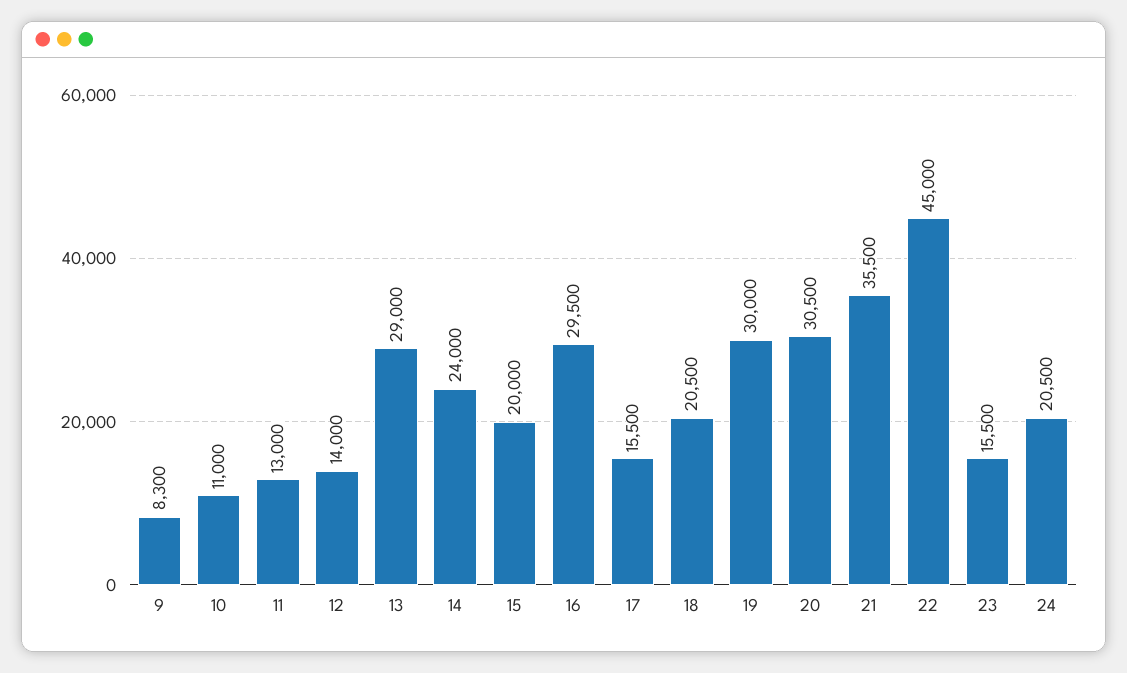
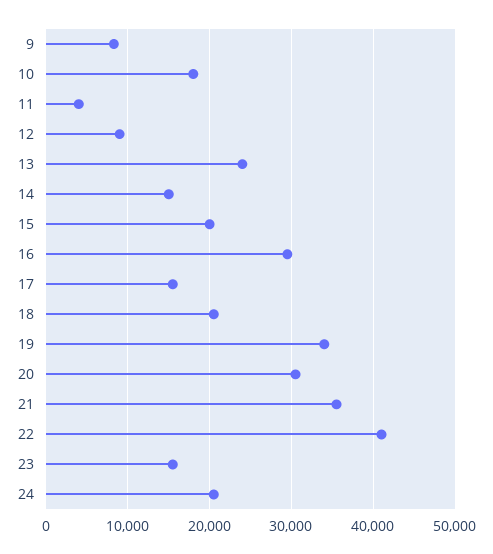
10: 11000 -> 18000
11: 13000 -> 4000
12: 14000 -> 9000
13: 29000 -> 24000
14: 24000 -> 15000
19: 30000 -> 34000
22: 45000 -> 41000

